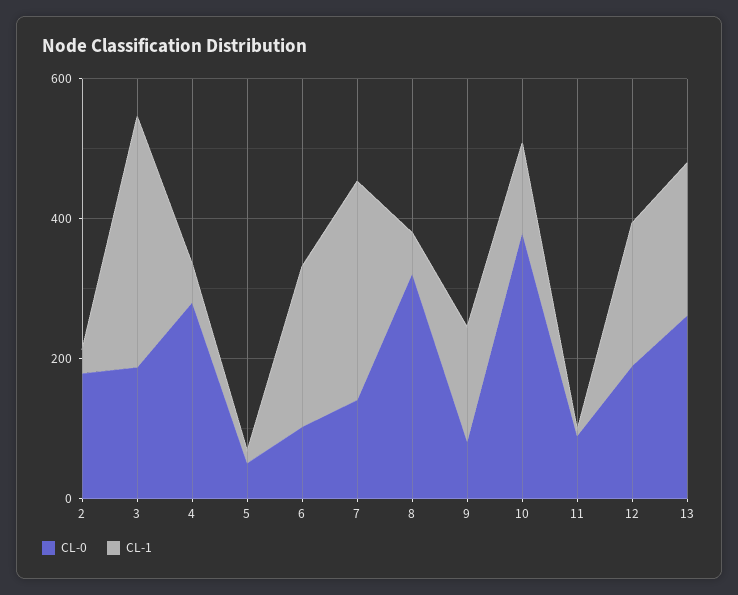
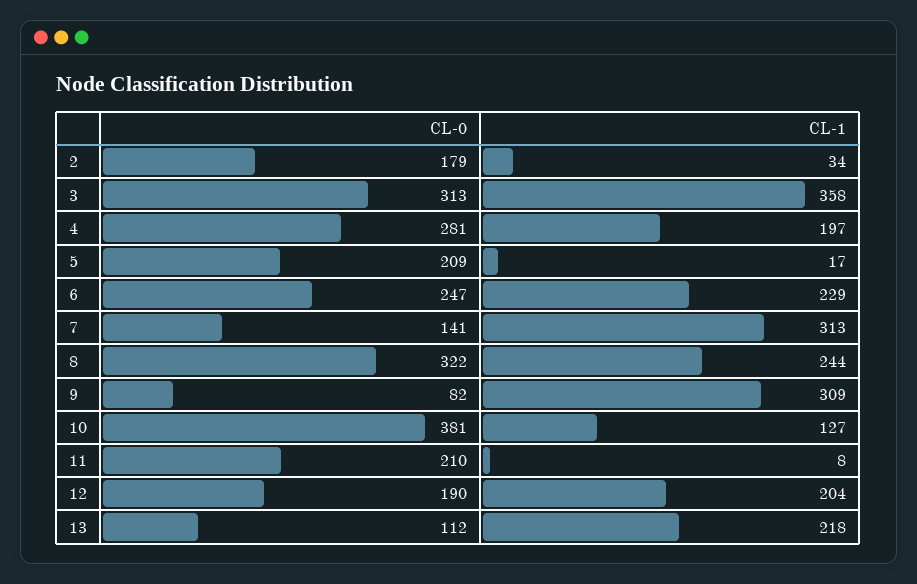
CL-0, 3: 200 -> 313
CL-1, 4: 50 -> 197
CL-0, 5: 50 -> 209
CL-0, 6: 100 -> 247
CL-1, 8: 50 -> 244
CL-1, 9: 150 -> 309
CL-0, 11: 100 -> 210
CL-0, 13: 250 -> 112

